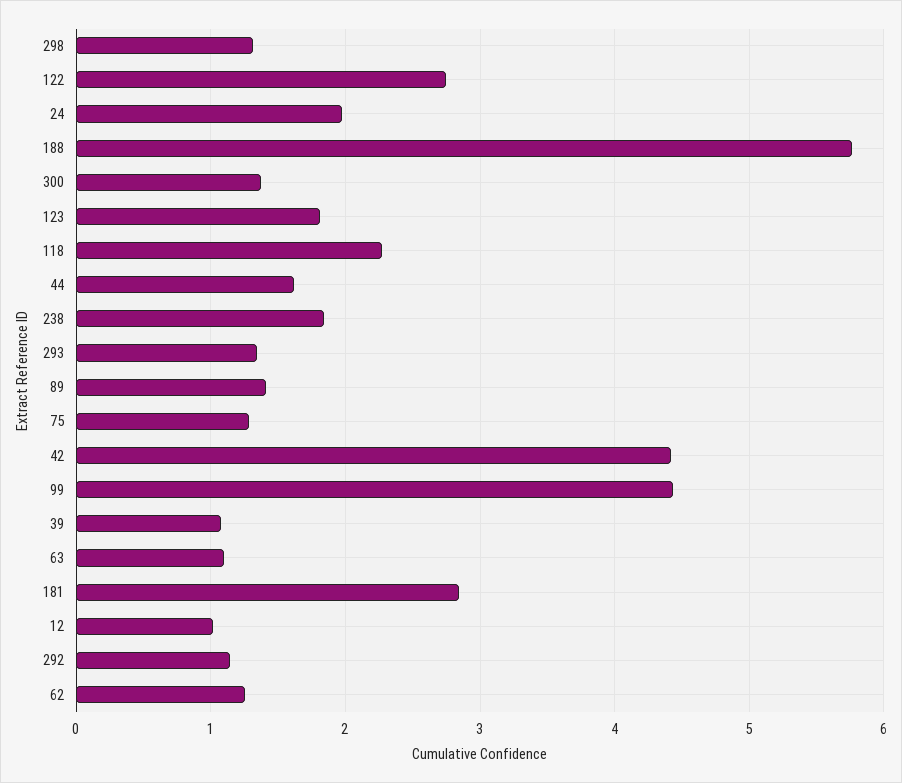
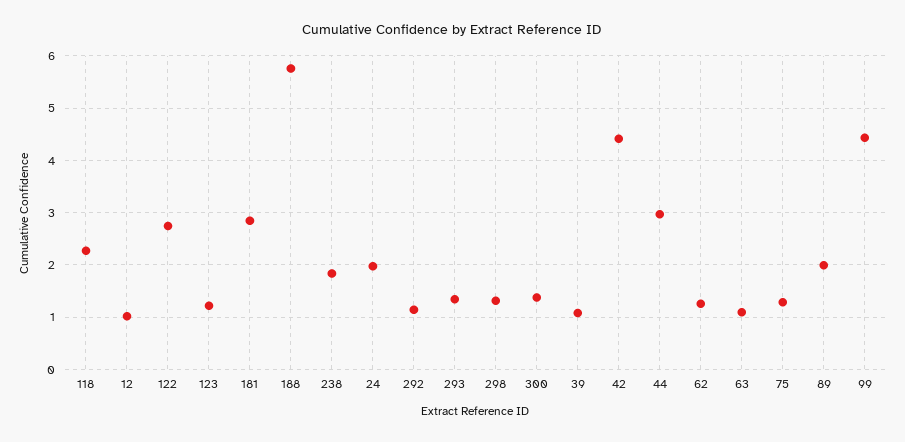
123: 1.8 -> 1.2
44: 1.6 -> 3
89: 1.4 -> 2

